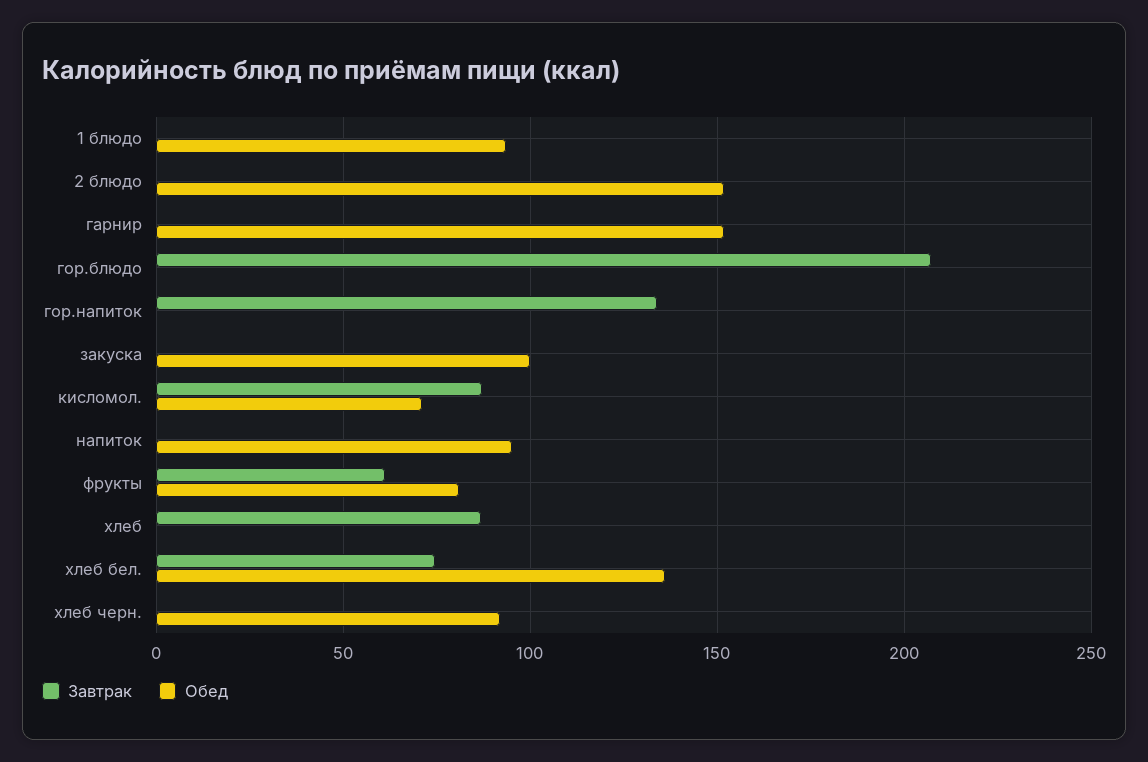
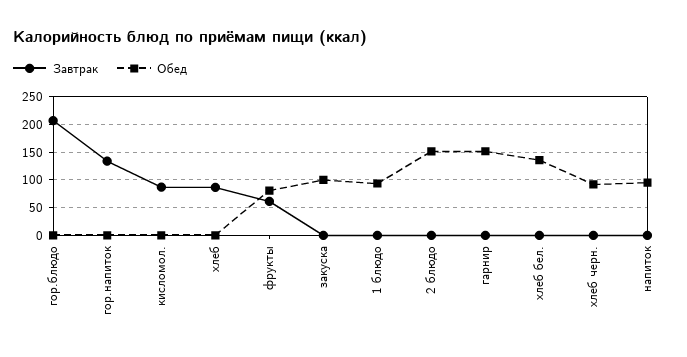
Обед, кисломол.: 70 -> 0
Завтрак, хлеб бел.: 75 -> 0

